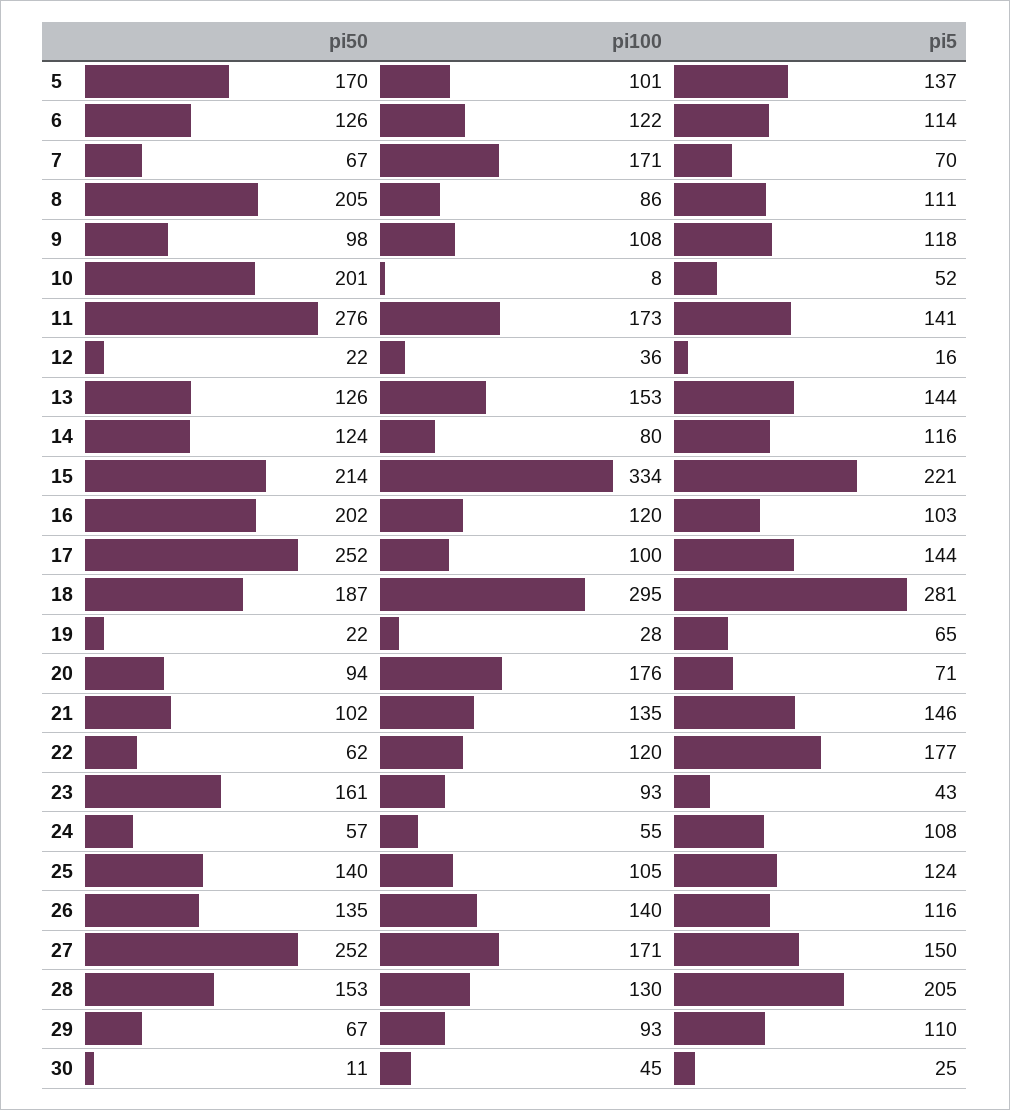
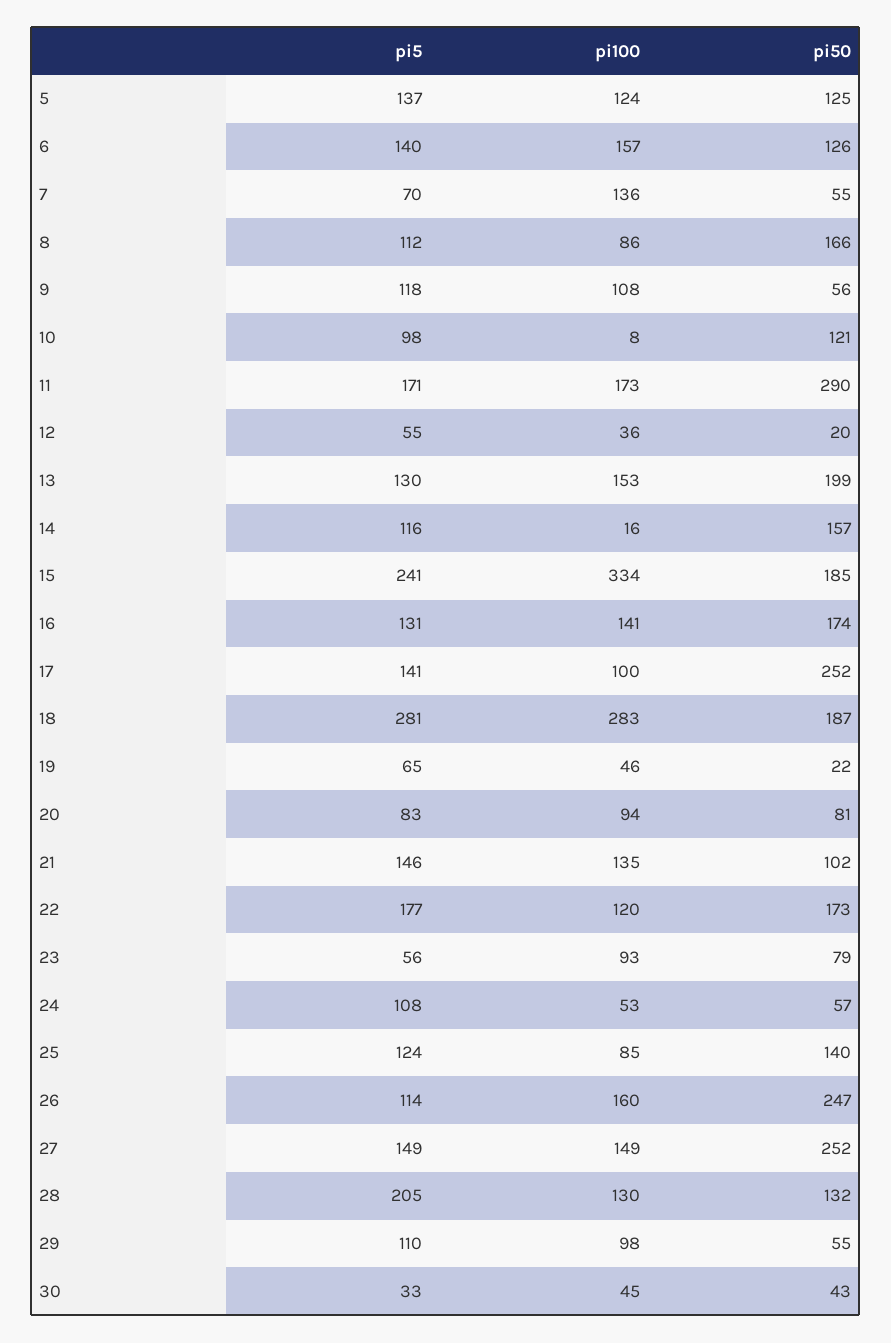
pi50, 5: 170 -> 125
pi100, 5: 101 -> 124
pi100, 6: 122 -> 157
pi5, 6: 114 -> 140
pi50, 7: 67 -> 55
pi100, 7: 171 -> 136
pi50, 8: 205 -> 166
pi5, 8: 111 -> 112
pi50, 9: 98 -> 56
pi50, 10: 201 -> 121
pi5, 10: 52 -> 98
pi50, 11: 276 -> 290
pi5, 11: 141 -> 171
pi50, 12: 22 -> 20
pi5, 12: 16 -> 55
pi50, 13: 126 -> 199
pi5, 13: 144 -> 130
pi50, 14: 124 -> 157
pi100, 14: 80 -> 16
pi50, 15: 214 -> 185
pi5, 15: 221 -> 241
pi50, 16: 202 -> 174
pi100, 16: 120 -> 141
pi5, 16: 103 -> 131
pi5, 17: 144 -> 141
pi100, 18: 295 -> 283
pi100, 19: 28 -> 46
pi50, 20: 94 -> 81
pi100, 20: 176 -> 94
pi5, 20: 71 -> 83
pi50, 22: 62 -> 173
pi50, 23: 161 -> 79
pi5, 23: 43 -> 56
pi100, 24: 55 -> 53
pi100, 25: 105 -> 85
pi50, 26: 135 -> 247
pi100, 26: 140 -> 160
pi5, 26: 116 -> 114
pi100, 27: 171 -> 149
pi5, 27: 150 -> 149
pi50, 28: 153 -> 132
pi50, 29: 67 -> 55
pi100, 29: 93 -> 98
pi50, 30: 11 -> 43
pi5, 30: 25 -> 33

